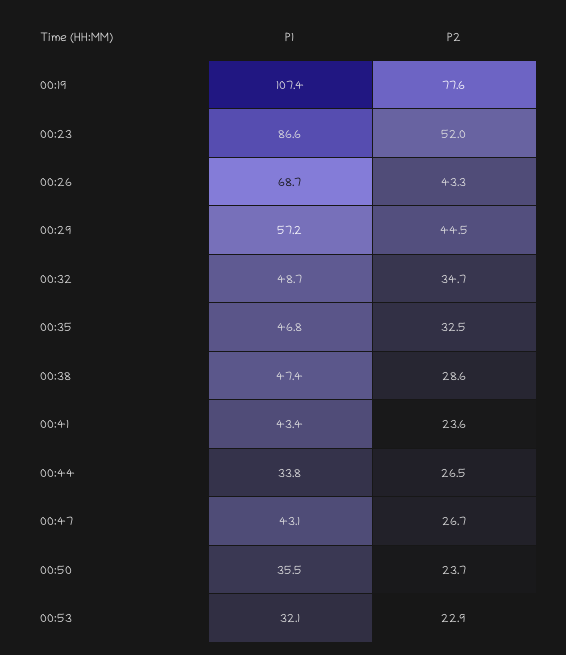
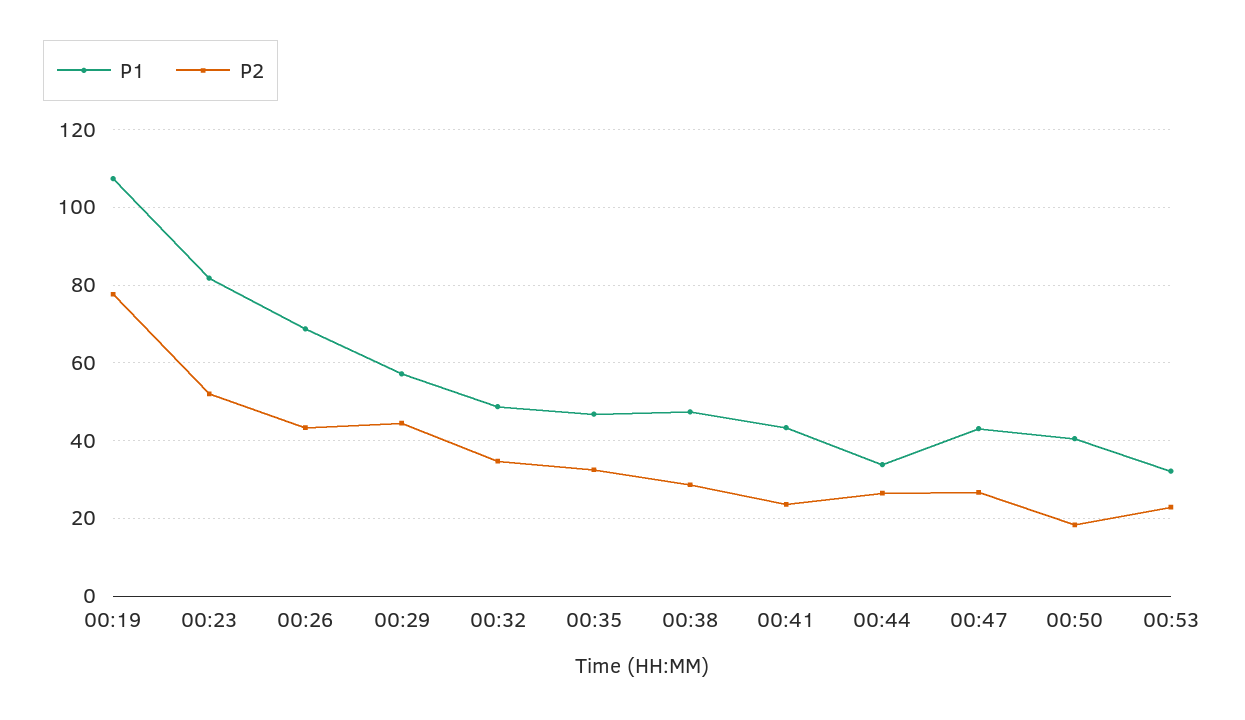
P1, 00:23: 86.6 -> 82
P1, 00:50: 35.5 -> 40
P2, 00:50: 23.7 -> 18

